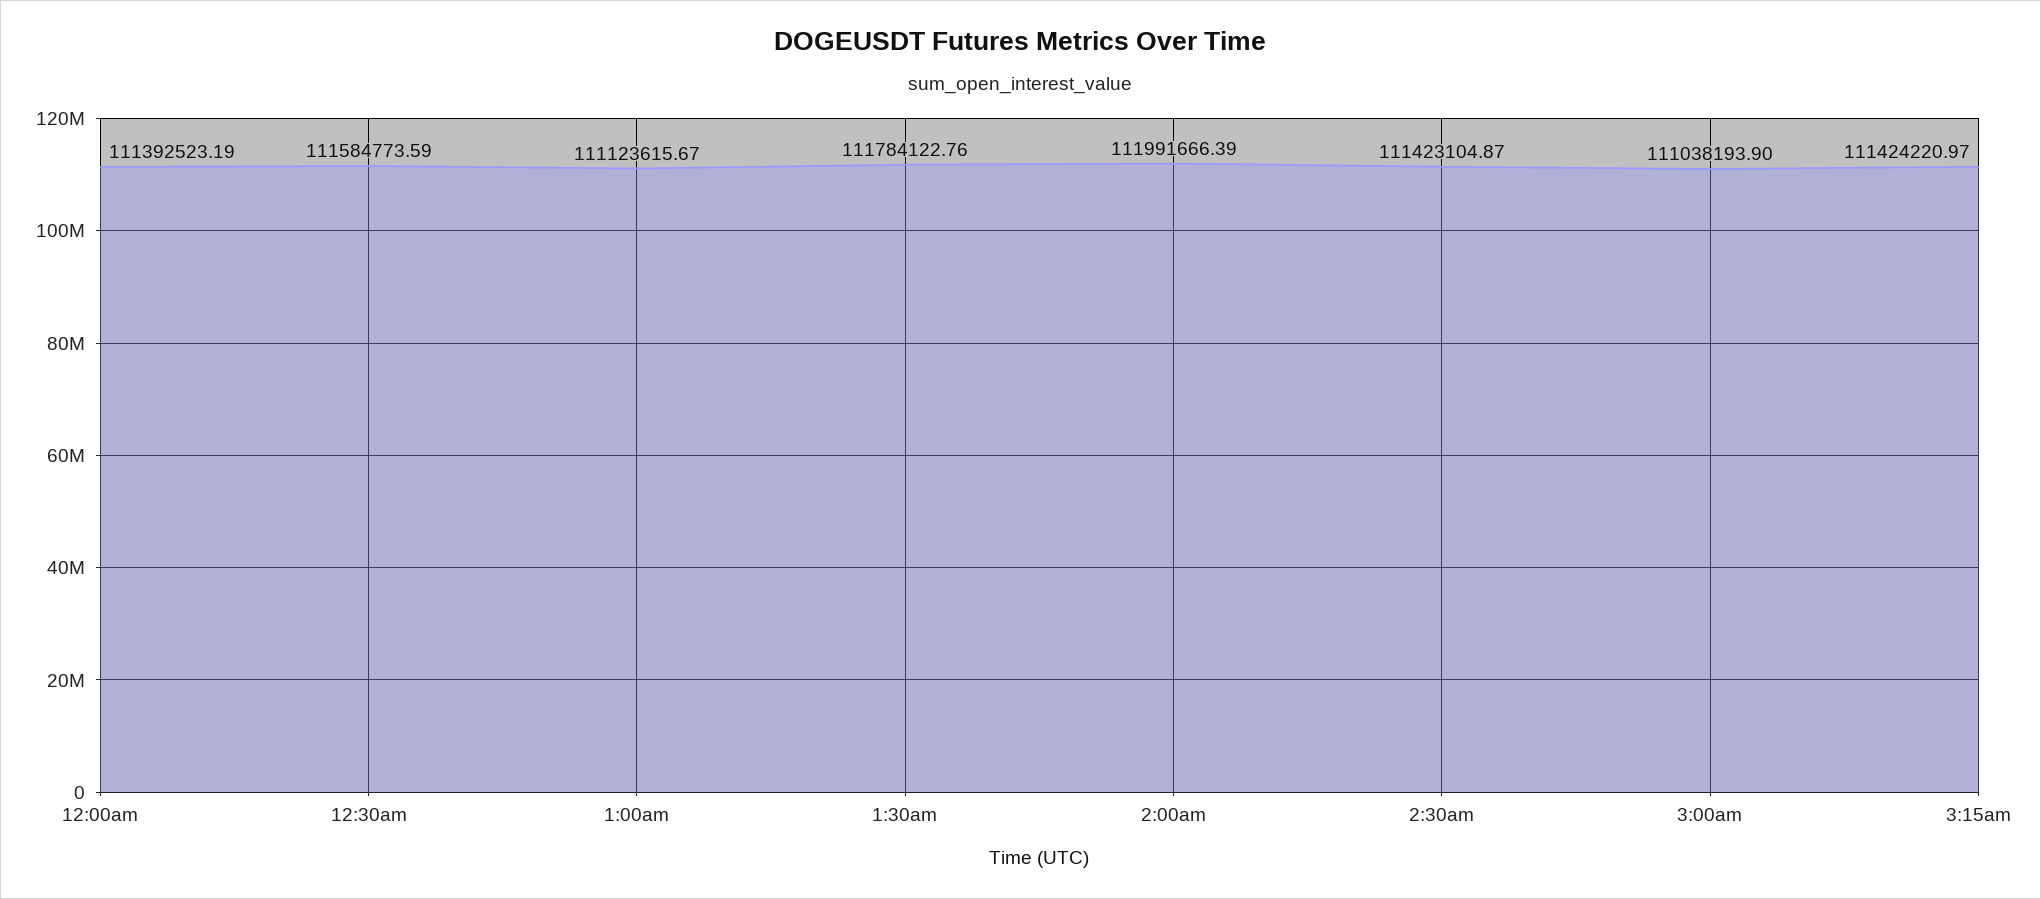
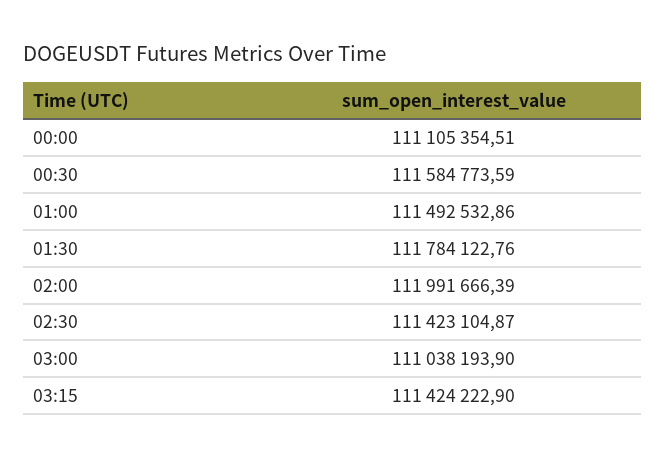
12:00am: 111392523.19 -> 111105354.51
1:00am: 111123615.67 -> 111492532.86
3:15am: 111424220.97 -> 111424222.9

